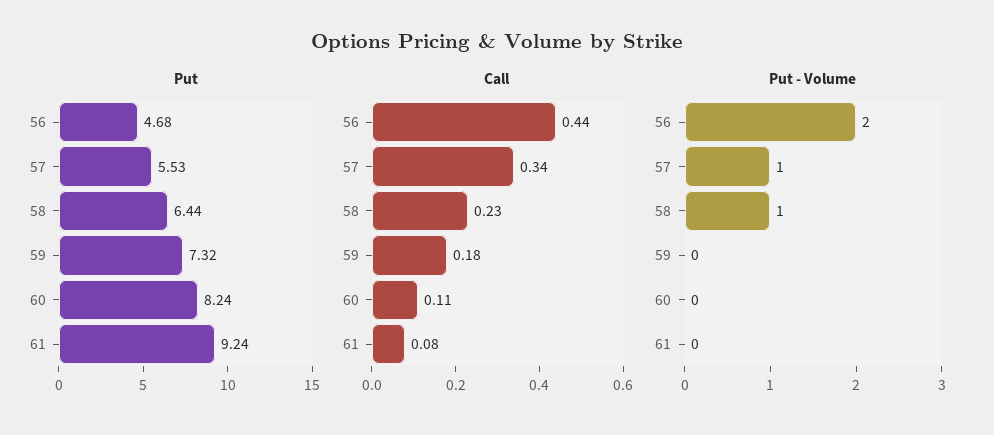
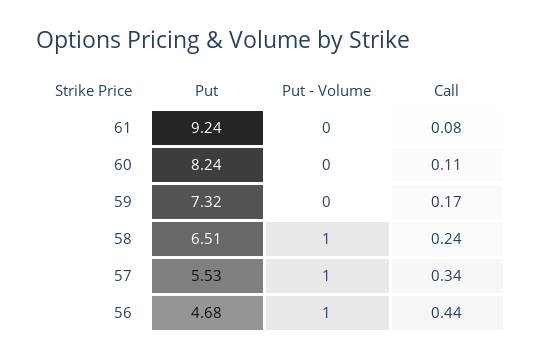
Put, 58: 6.44 -> 6.51
Call, 58: 0.23 -> 0.24
Call, 59: 0.18 -> 0.17
Put - Volume, 56: 2 -> 1

